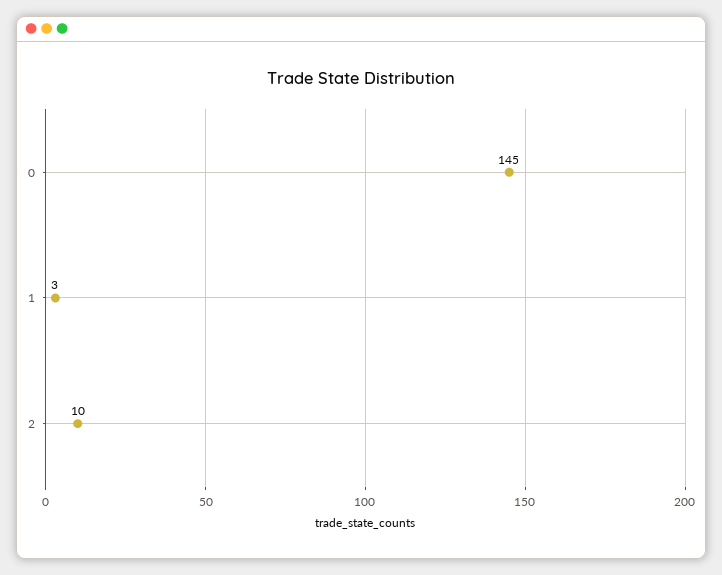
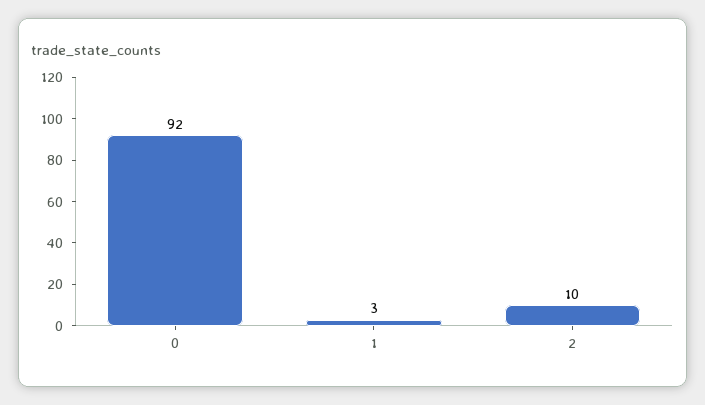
0: 145 -> 92

